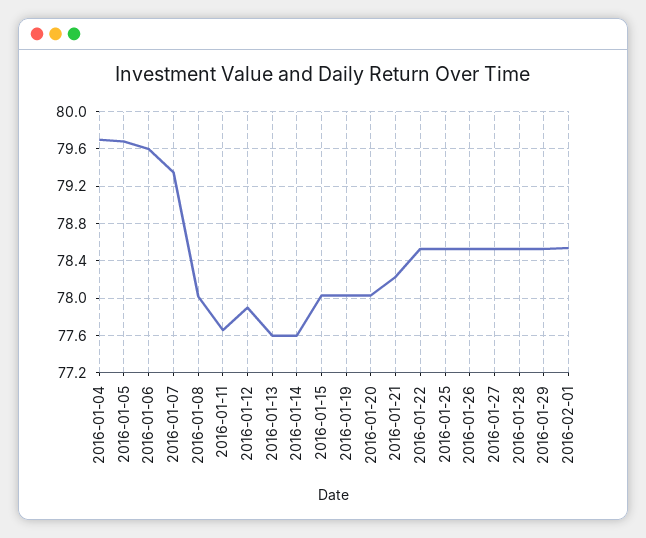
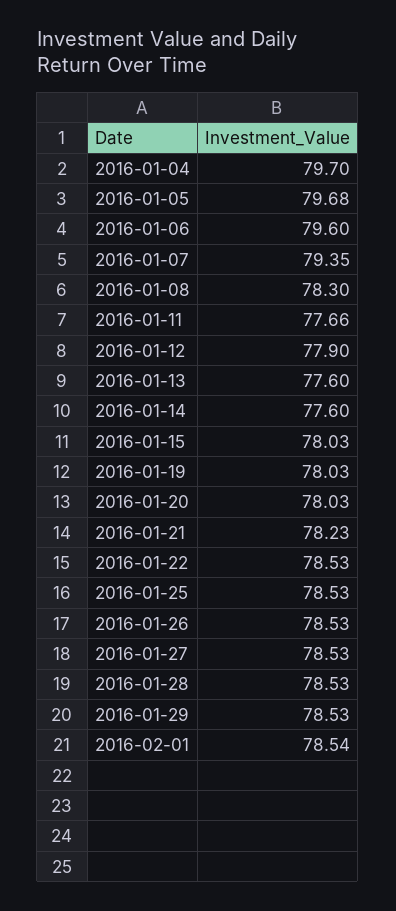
2016-01-08: 78 -> 78.3

